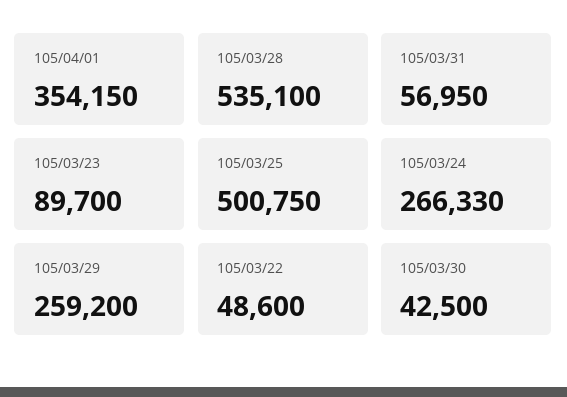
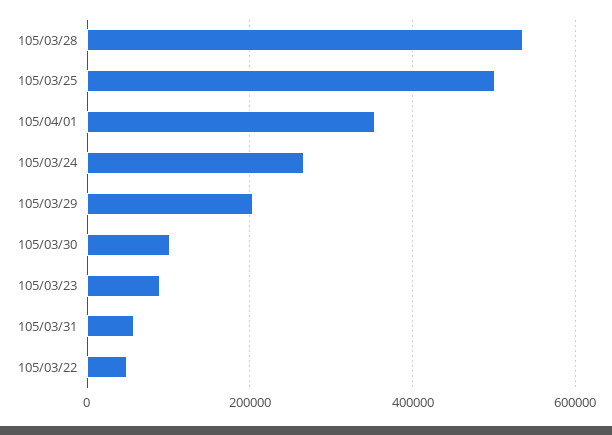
105/03/29: 259200 -> 200000
105/03/30: 42500 -> 100000

